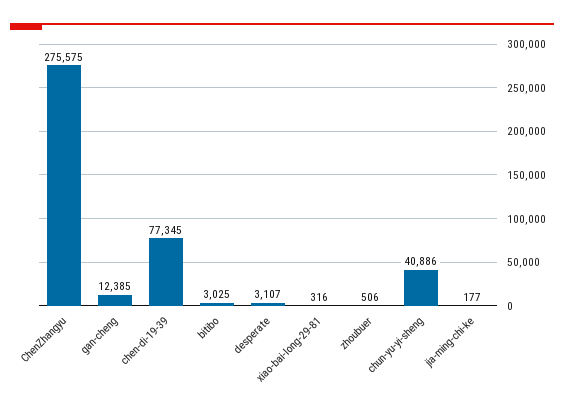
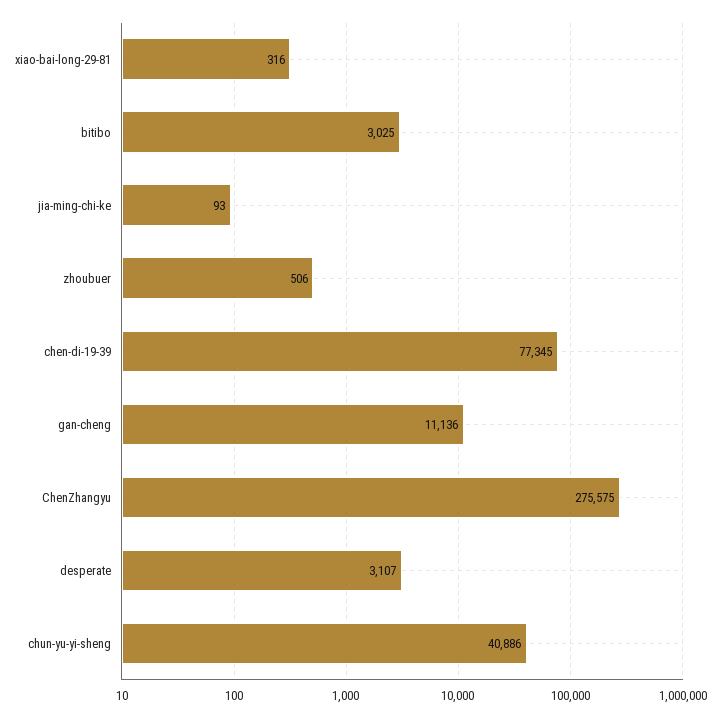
gan-cheng: 12385 -> 11136
jia-ming-chi-ke: 177 -> 93

